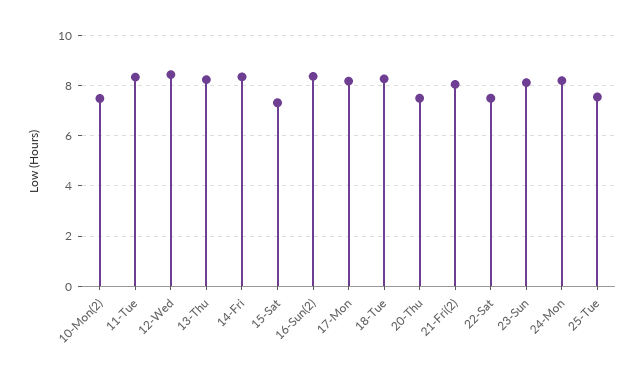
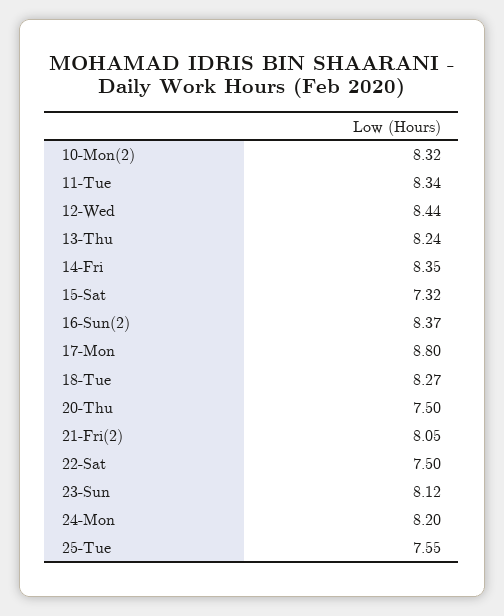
10-Mon(2): 7.5 -> 8.32
17-Mon: 8.25 -> 8.8

